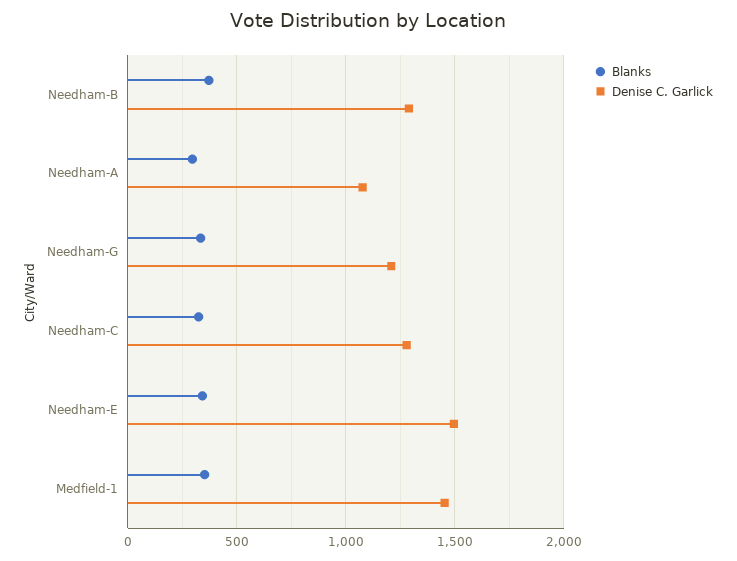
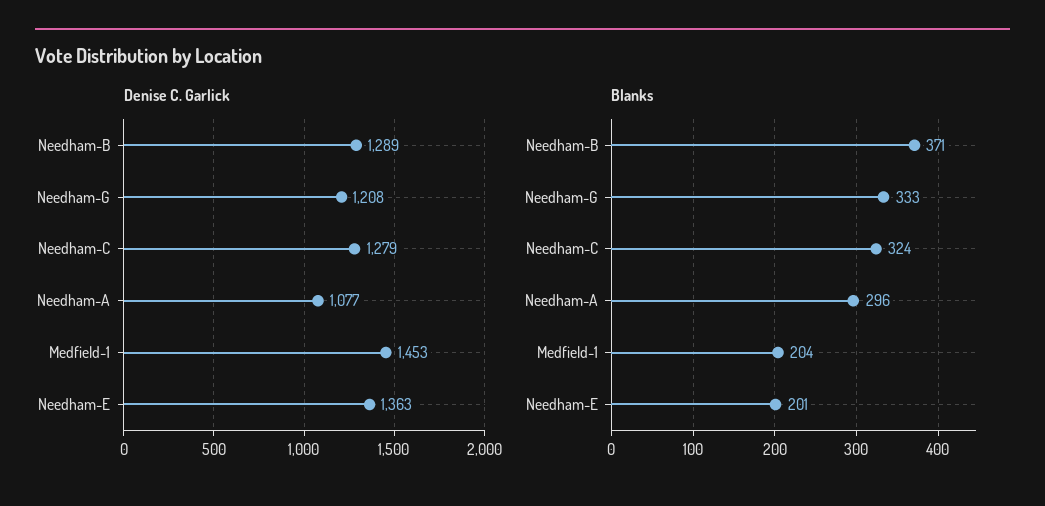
Blanks, Needham-E: 350 -> 201
Denise C. Garlick, Needham-E: 1500 -> 1363
Blanks, Medfield-1: 350 -> 204

